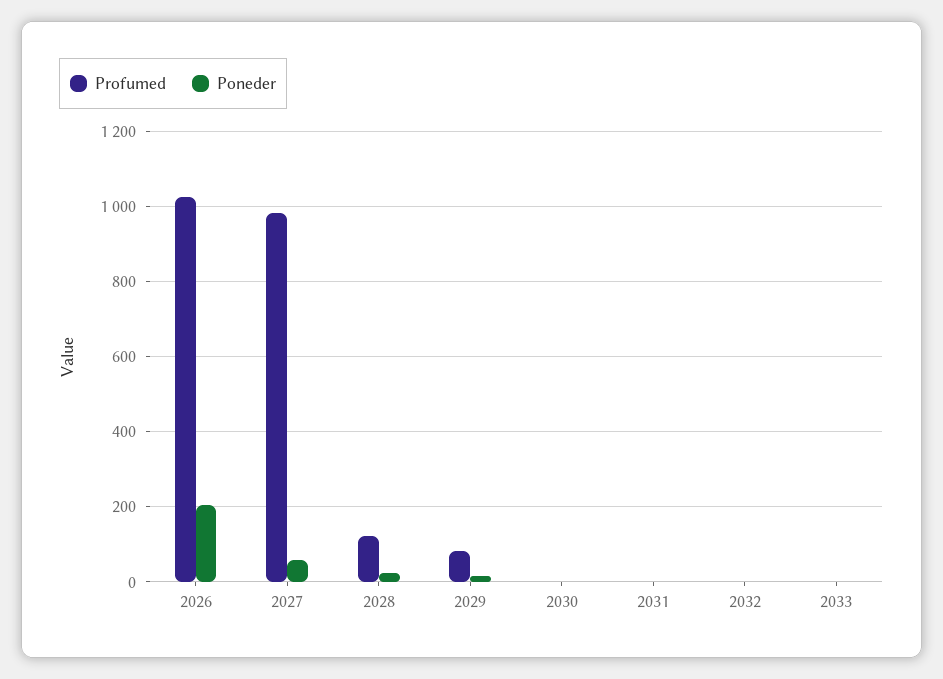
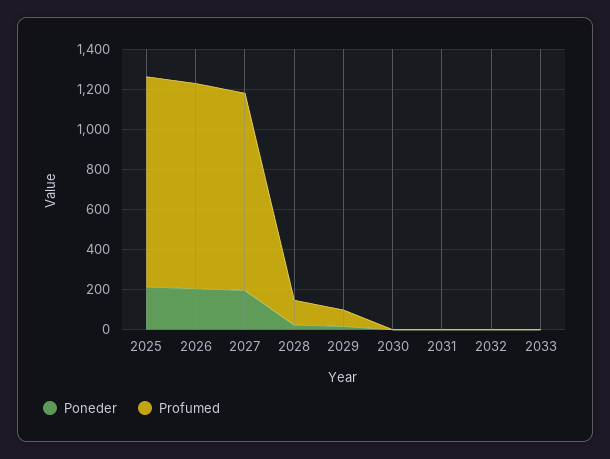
Poneder, 2027: 60 -> 200
Poneder, 2025: none -> 200
Profumed, 2025: none -> 1050

